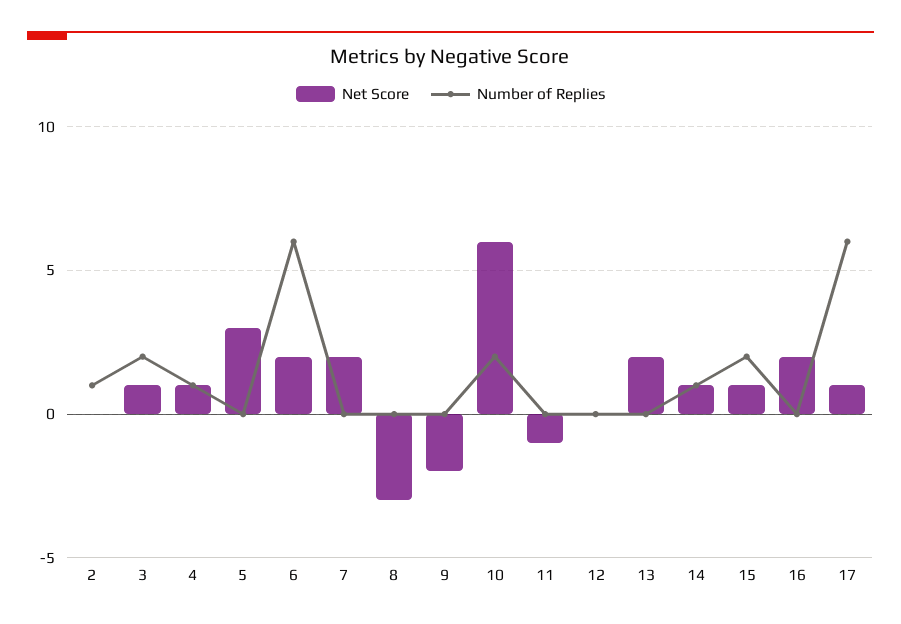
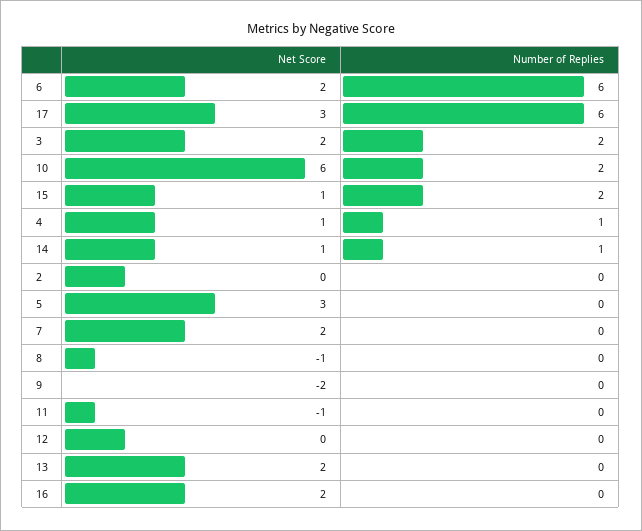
Number of Replies, 2: 1 -> 0
Net Score, 3: 1 -> 2
Net Score, 8: -3 -> -1
Net Score, 17: 1 -> 3

